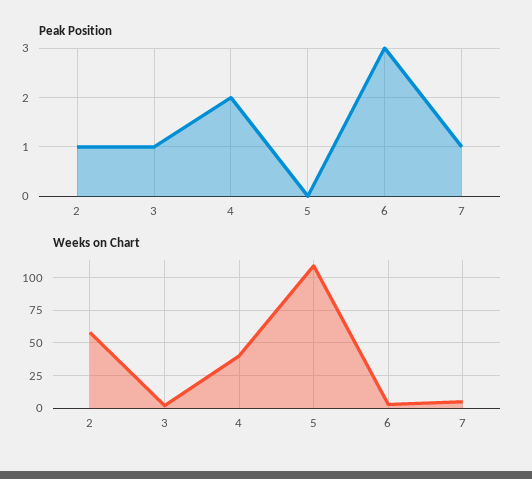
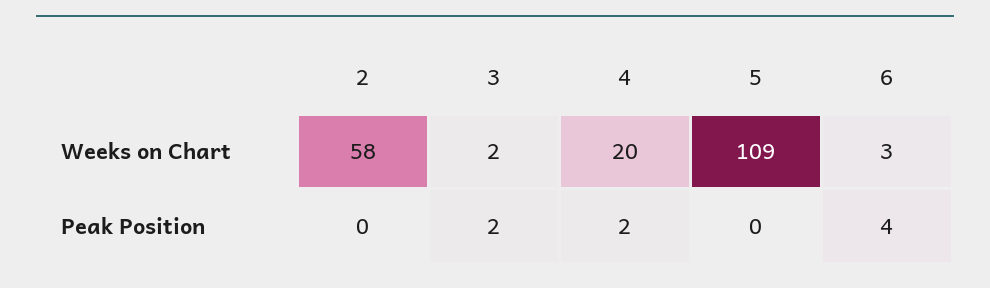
Peak Position, 2: 1 -> 0
Peak Position, 3: 1 -> 2
Peak Position, 6: 3 -> 4
Peak Position, 7: 1 -> none
Weeks on Chart, 4: 40 -> 20
Weeks on Chart, 7: 5 -> none

